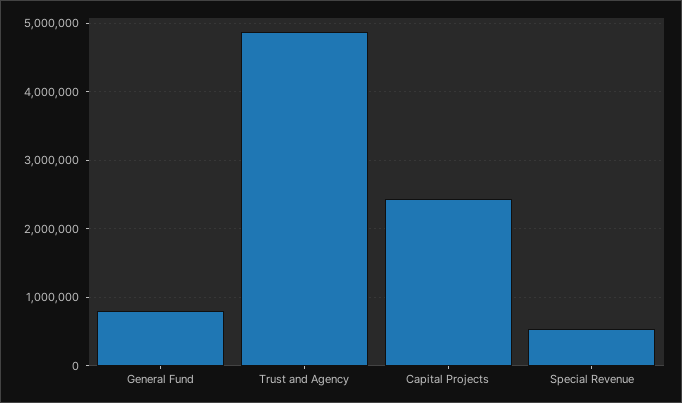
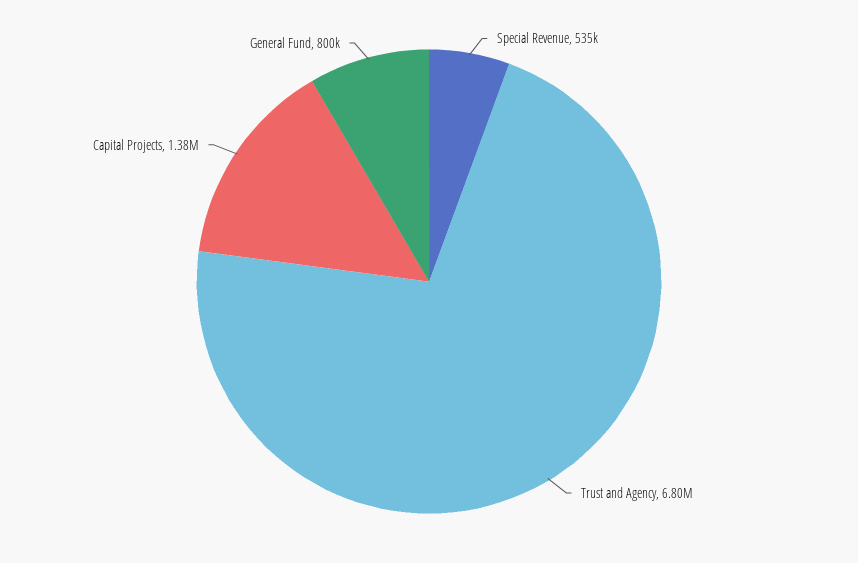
Trust and Agency: 4900000 -> 6800000
Capital Projects: 2400000 -> 1380000

